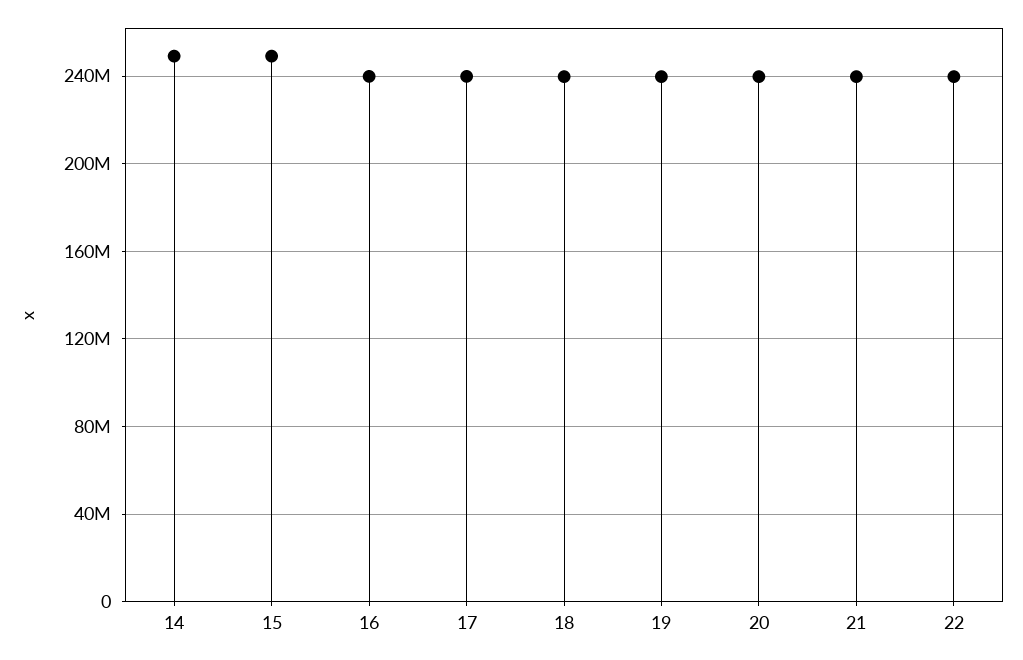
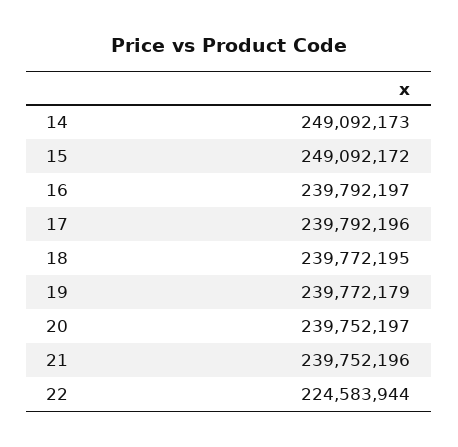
22: 240000000 -> 224583944

